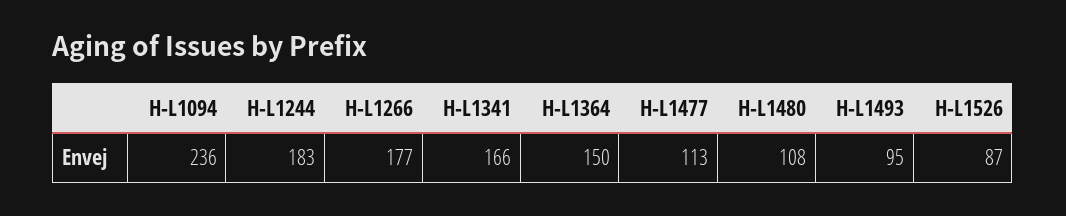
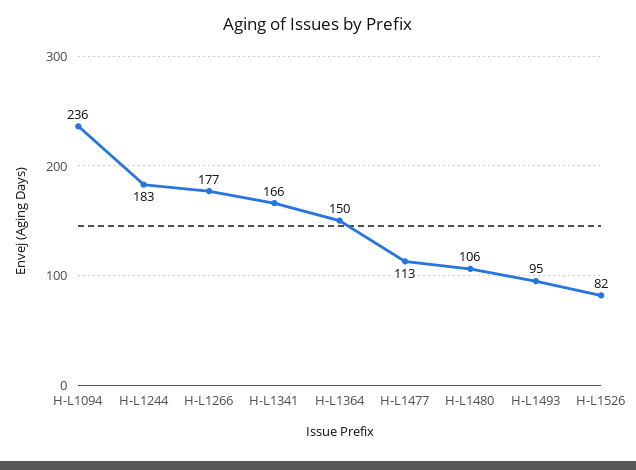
H-L1480: 108 -> 106
H-L1526: 87 -> 82

